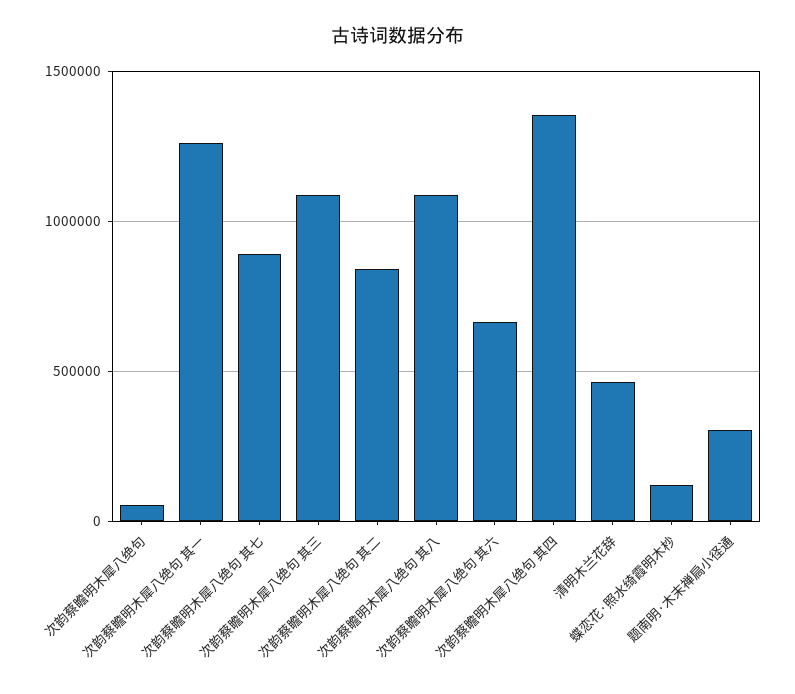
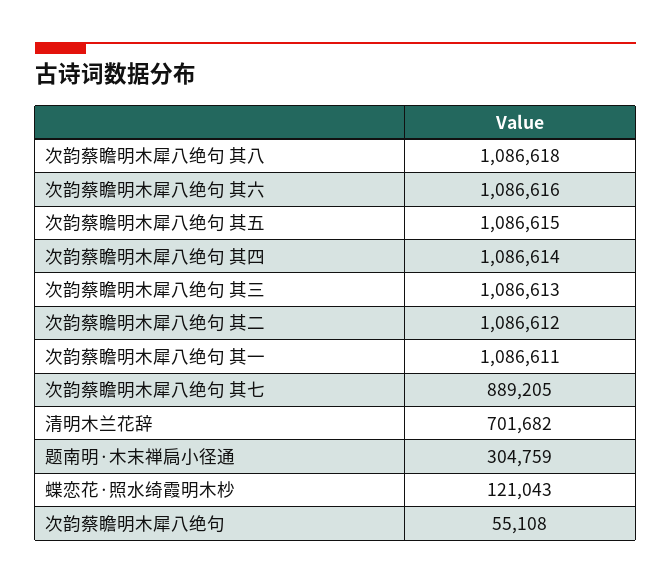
次韵蔡瞻明木犀八绝句 其一: 1250000 -> 1086611
次韵蔡瞻明木犀八绝句 其二: 850000 -> 1086612
次韵蔡瞻明木犀八绝句 其六: 650000 -> 1086616
次韵蔡瞻明木犀八绝句 其四: 1350000 -> 1086614
清明木兰花辞: 450000 -> 701682
次韵蔡瞻明木犀八绝句 其五: none -> 1086615

